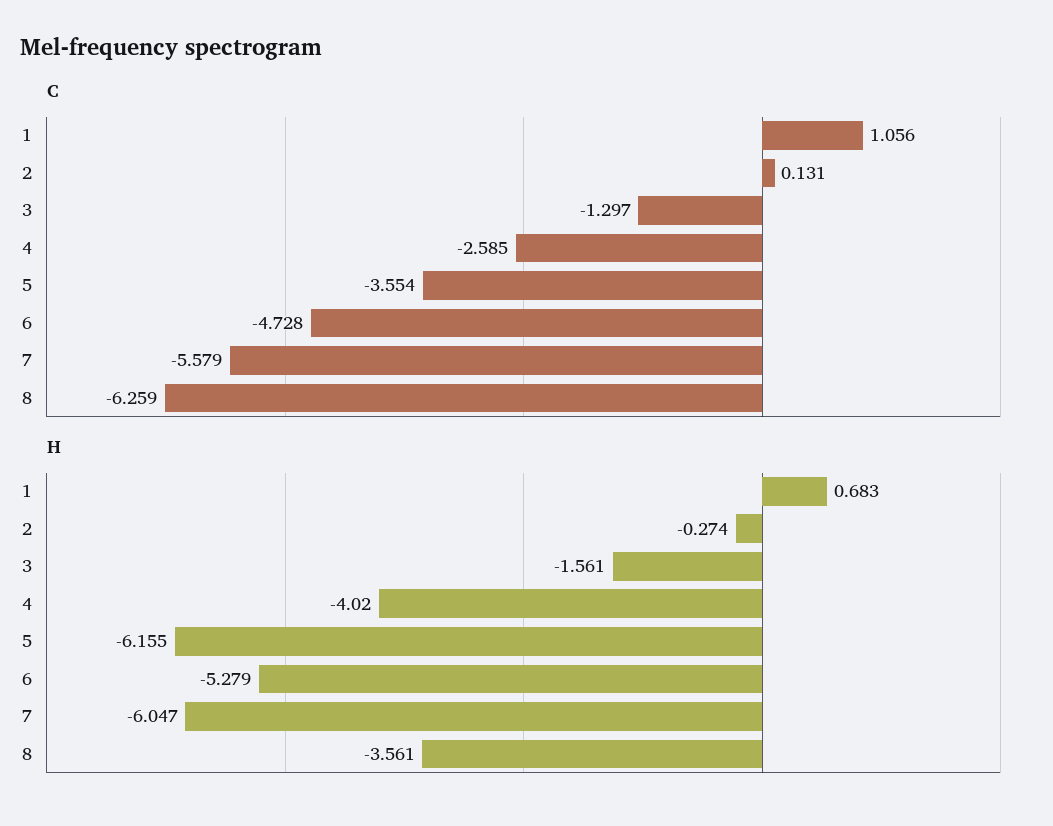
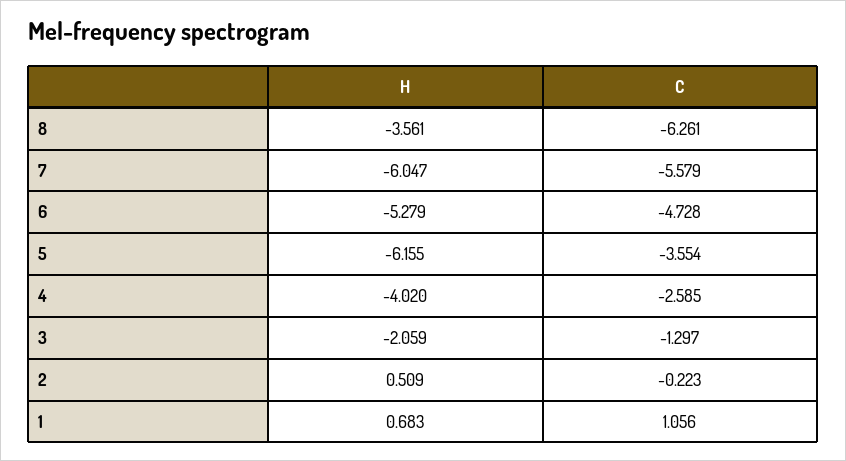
C, 2: 0.131 -> -0.223
C, 8: -6.259 -> -6.261
H, 2: -0.274 -> 0.509
H, 3: -1.561 -> -2.059

